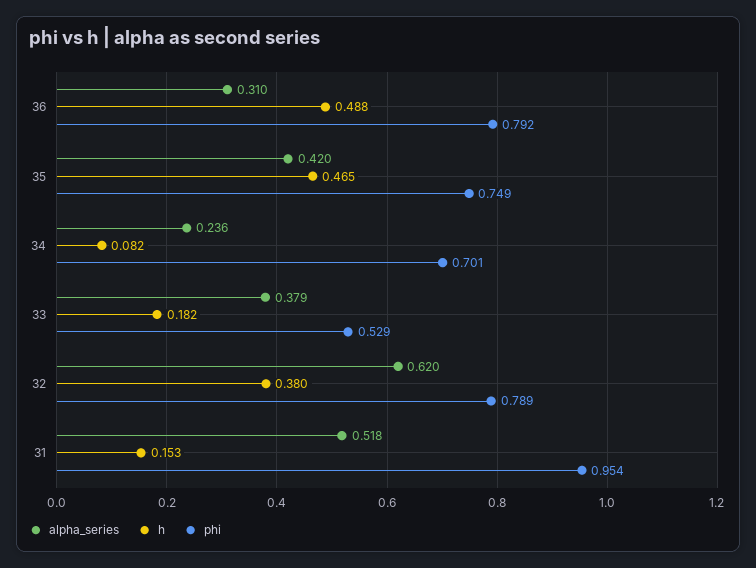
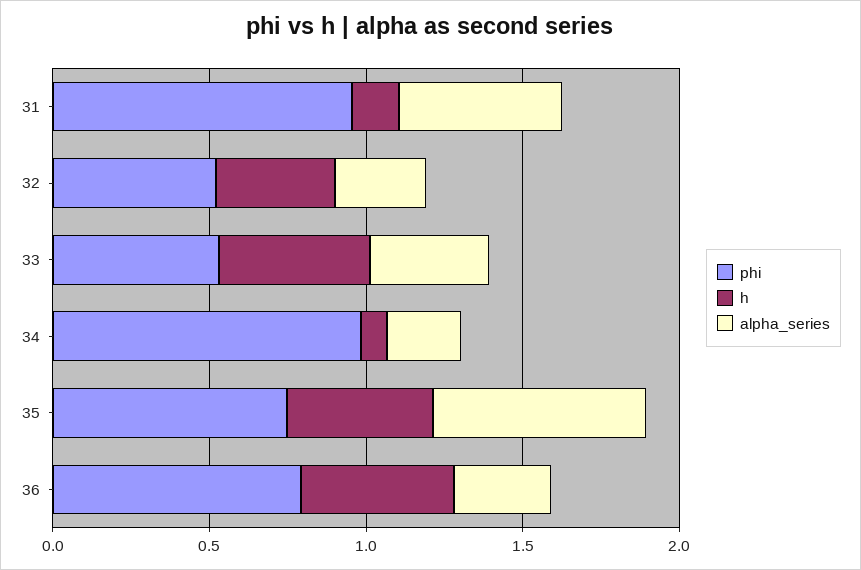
alpha_series, 35: 0.42 -> 0.7
phi, 34: 0.701 -> 1
h, 33: 0.182 -> 0.5
alpha_series, 32: 0.62 -> 0.3
phi, 32: 0.789 -> 0.5

